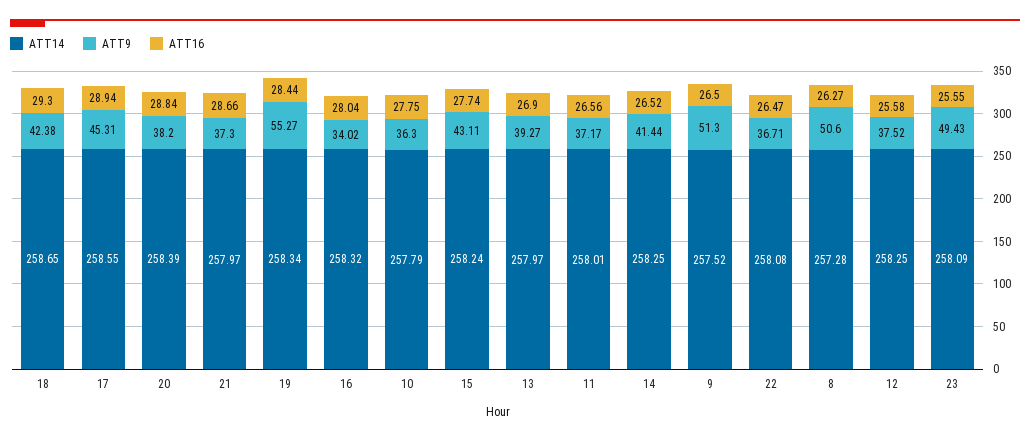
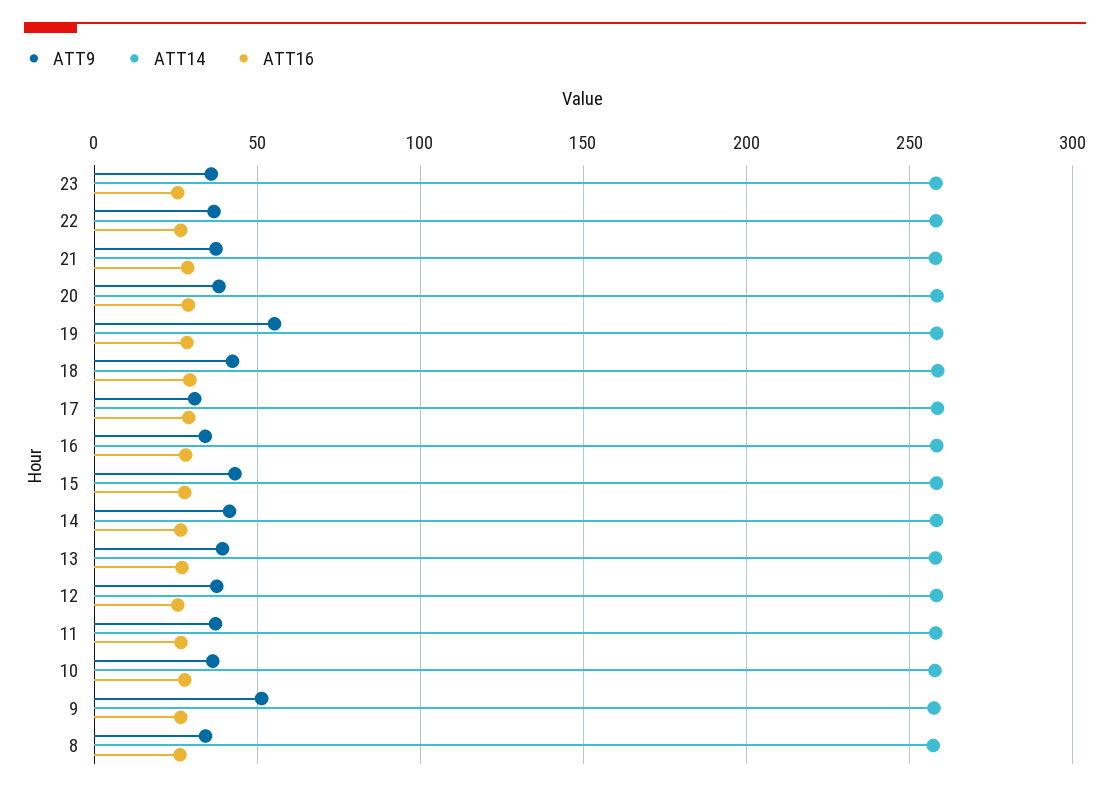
ATT9, 17: 45.31 -> 30
ATT9, 8: 50.6 -> 35
ATT9, 23: 49.43 -> 35

